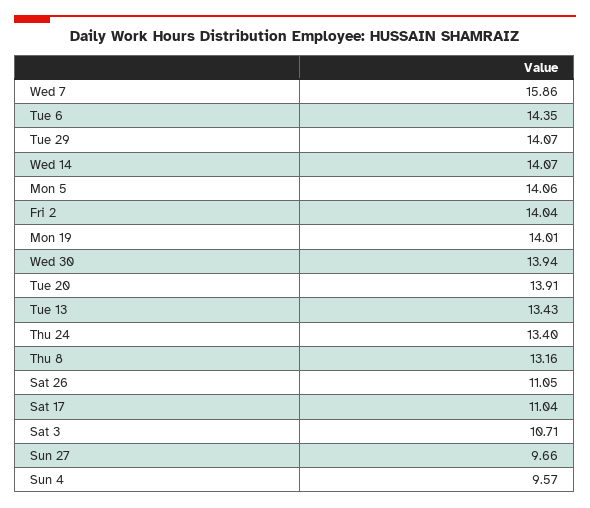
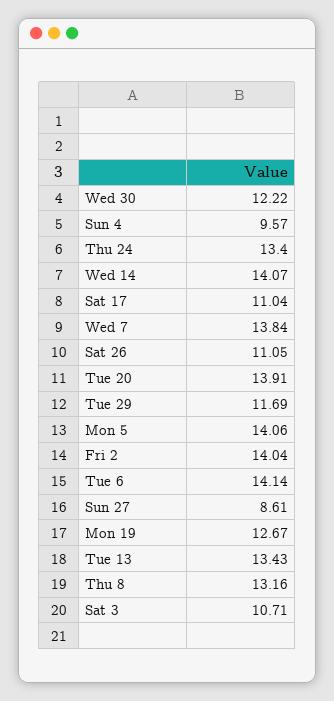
Wed 7: 15.86 -> 13.84
Tue 6: 14.35 -> 14.14
Tue 29: 14.07 -> 11.69
Mon 19: 14.01 -> 12.67
Wed 30: 13.94 -> 12.22
Sun 27: 9.66 -> 8.61

